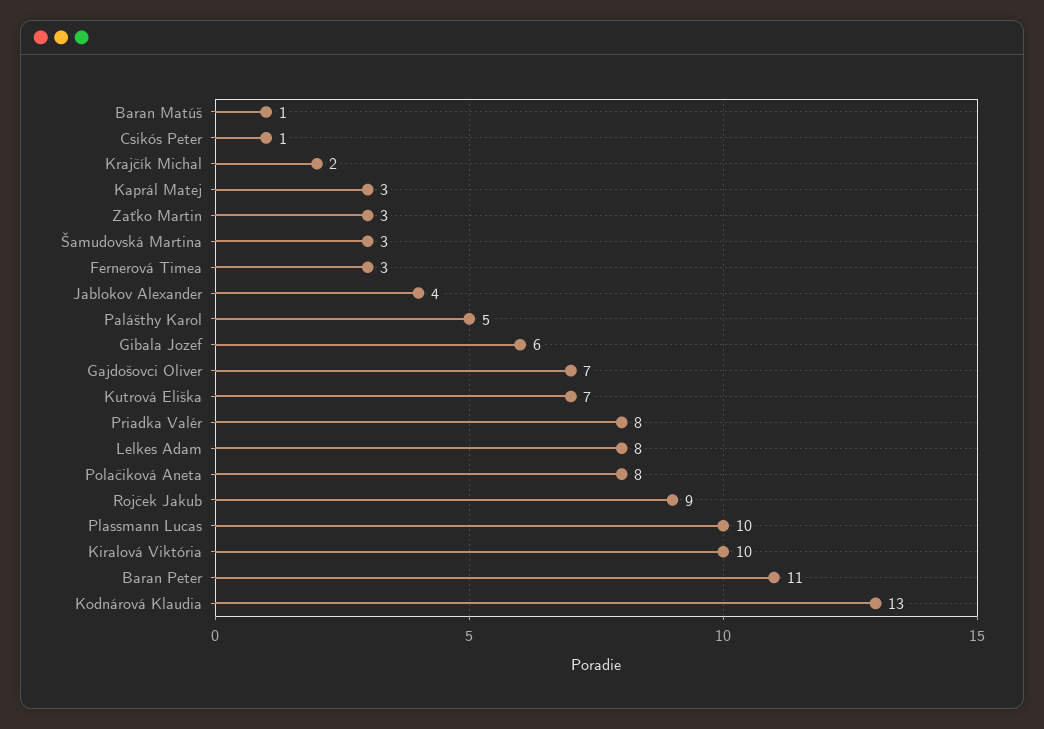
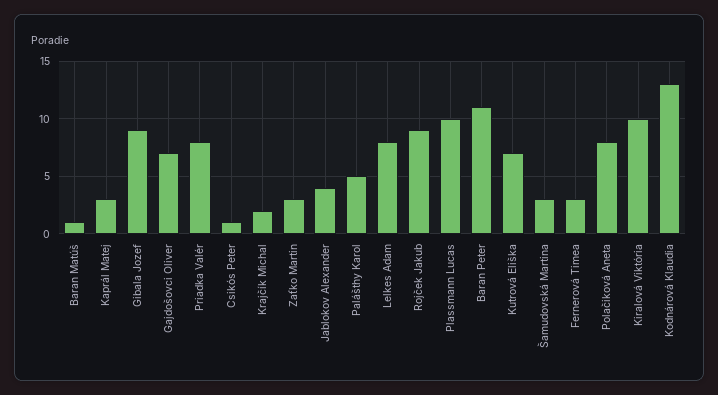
Gibala Jozef: 6 -> 9

